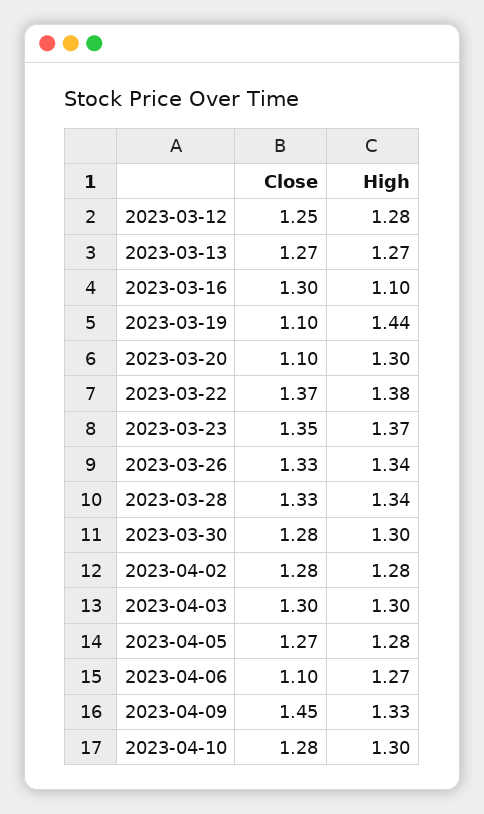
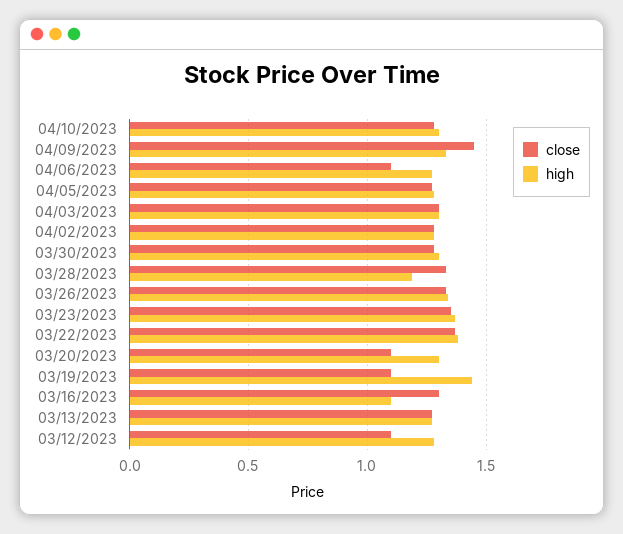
Close, 2023-03-12: 1.25 -> 1.1
High, 2023-03-28: 1.34 -> 1.2

